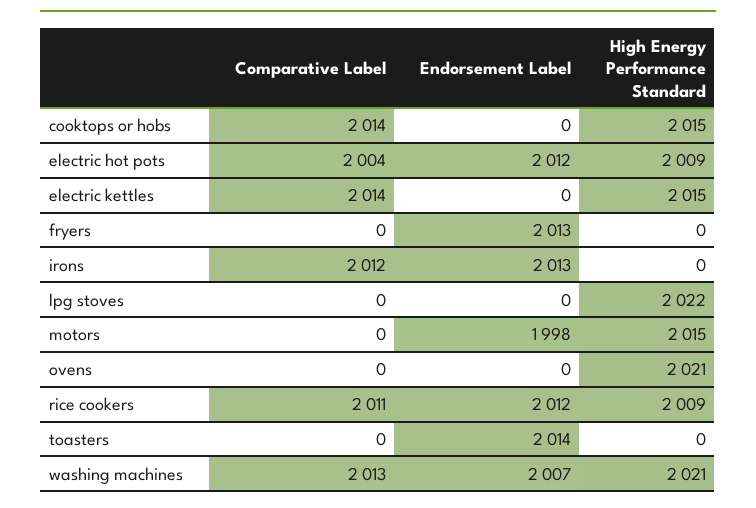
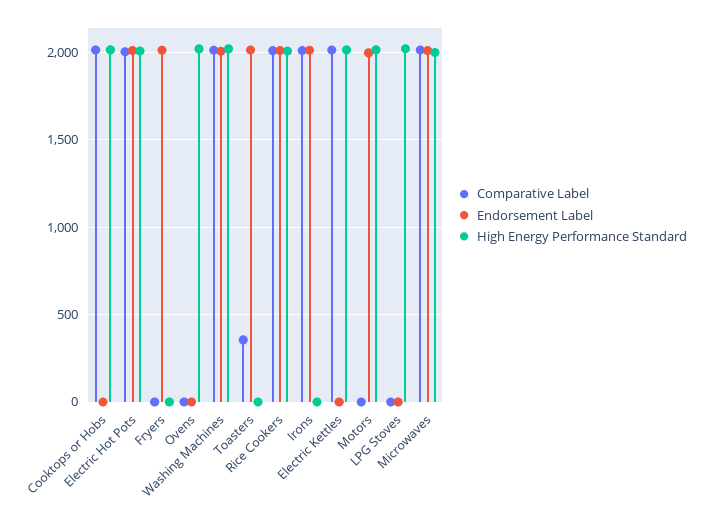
Comparative Label, toasters: 0 -> 350
Comparative Label, Microwaves: none -> 2000
Endorsement Label, Microwaves: none -> 2000
High Energy Performance Standard, Microwaves: none -> 2000

